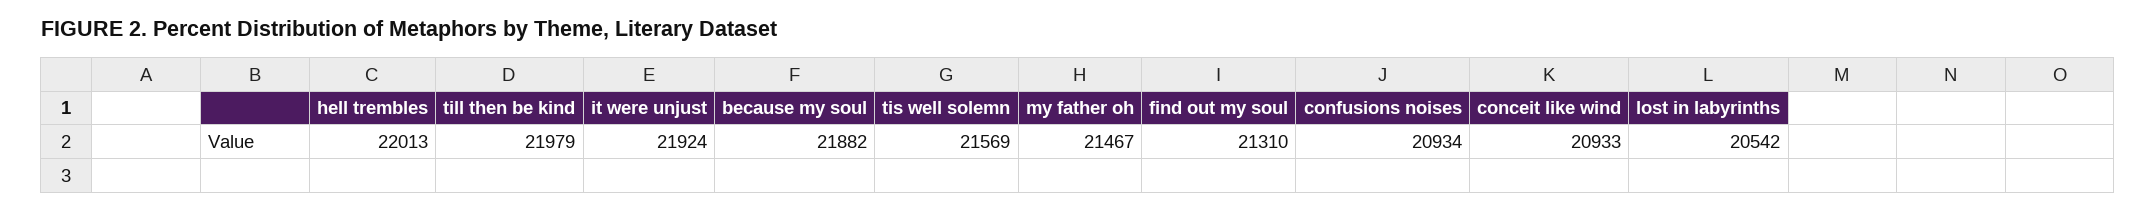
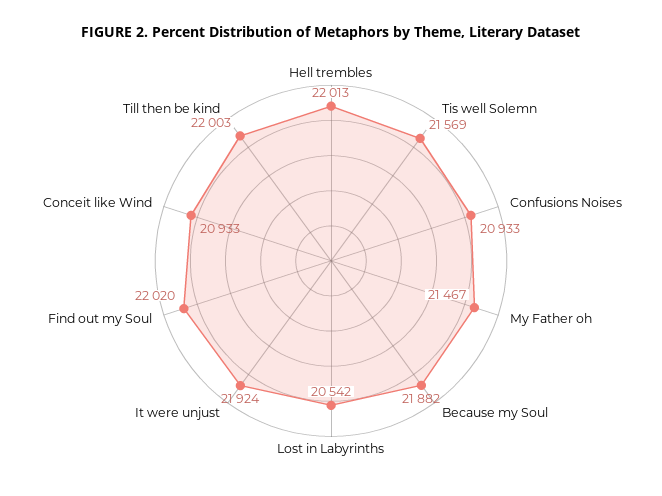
till then be kind: 21979 -> 22003
find out my soul: 21310 -> 22020
confusions noises: 20934 -> 20933

